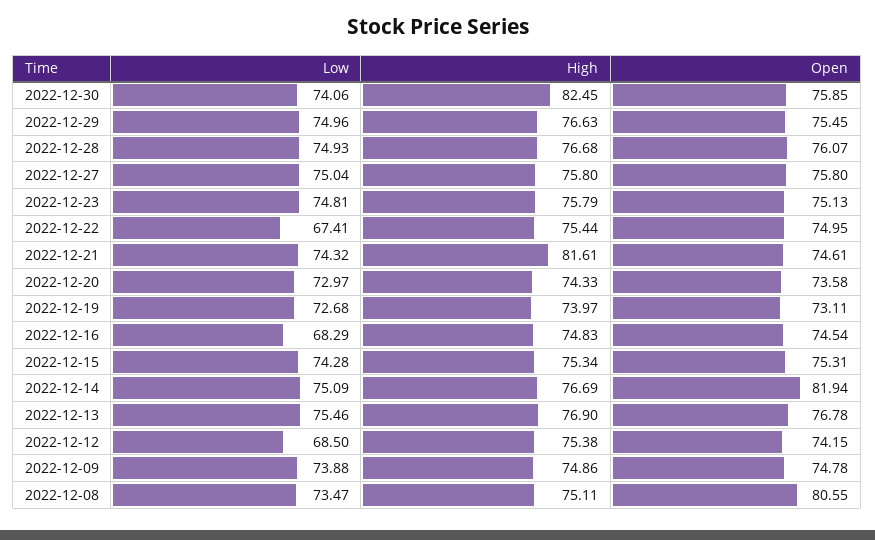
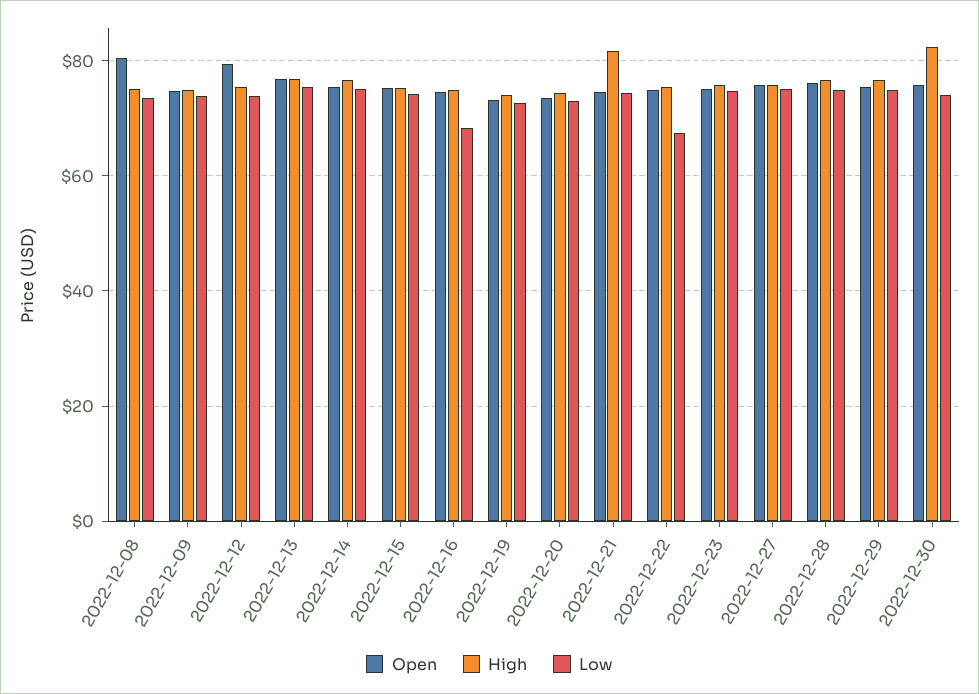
Open, 2022-12-14: 81.94 -> 76
Low, 2022-12-12: 68.5 -> 74
Open, 2022-12-12: 74.15 -> 80

